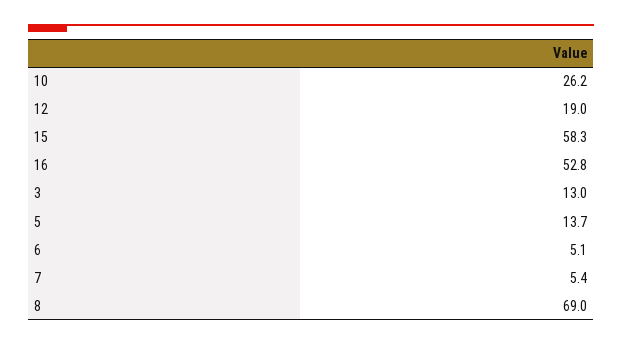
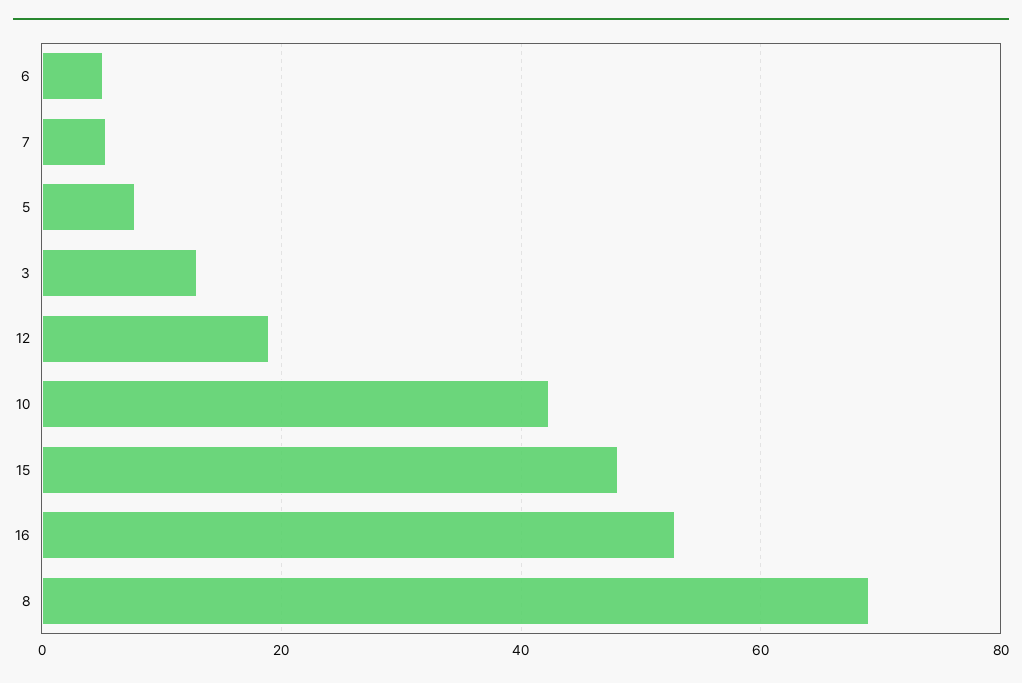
10: 26.2 -> 42
15: 58.3 -> 48
5: 13.7 -> 8

